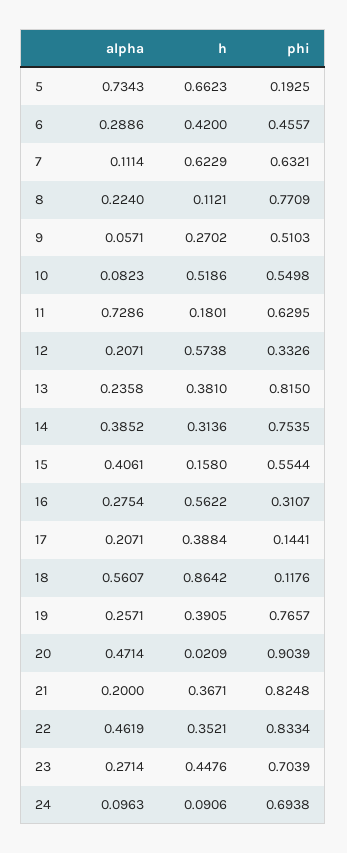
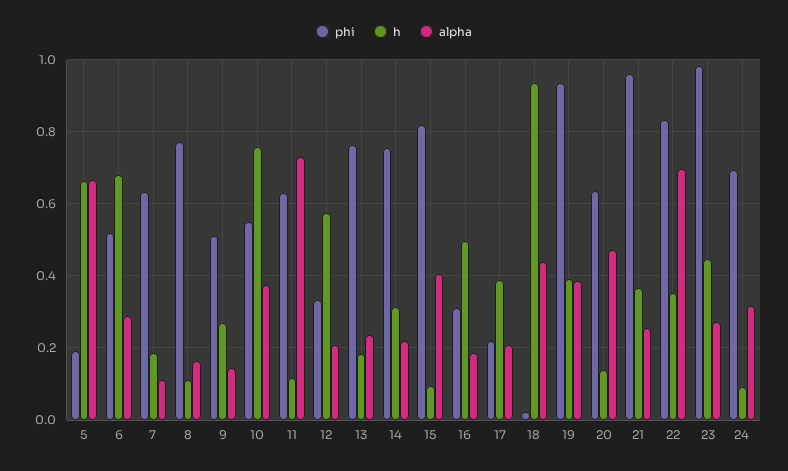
alpha, 5: 0.7343 -> 0.66
h, 6: 0.42 -> 0.68
phi, 6: 0.4557 -> 0.52
h, 7: 0.6229 -> 0.18
alpha, 8: 0.224 -> 0.16
alpha, 9: 0.0571 -> 0.14
alpha, 10: 0.0823 -> 0.38
h, 10: 0.5186 -> 0.76
h, 11: 0.1801 -> 0.12
h, 13: 0.381 -> 0.18
phi, 13: 0.815 -> 0.76
alpha, 14: 0.3852 -> 0.22
h, 15: 0.158 -> 0.1
phi, 15: 0.5544 -> 0.82
alpha, 16: 0.2754 -> 0.18
h, 16: 0.5622 -> 0.5
phi, 17: 0.1441 -> 0.22
alpha, 18: 0.5607 -> 0.44
h, 18: 0.8642 -> 0.94
phi, 18: 0.1176 -> 0.02
alpha, 19: 0.2571 -> 0.38
phi, 19: 0.7657 -> 0.94
h, 20: 0.0209 -> 0.14
phi, 20: 0.9039 -> 0.64
alpha, 21: 0.2 -> 0.26
phi, 21: 0.8248 -> 0.96
alpha, 22: 0.4619 -> 0.7
phi, 23: 0.7039 -> 0.98
alpha, 24: 0.0963 -> 0.32

